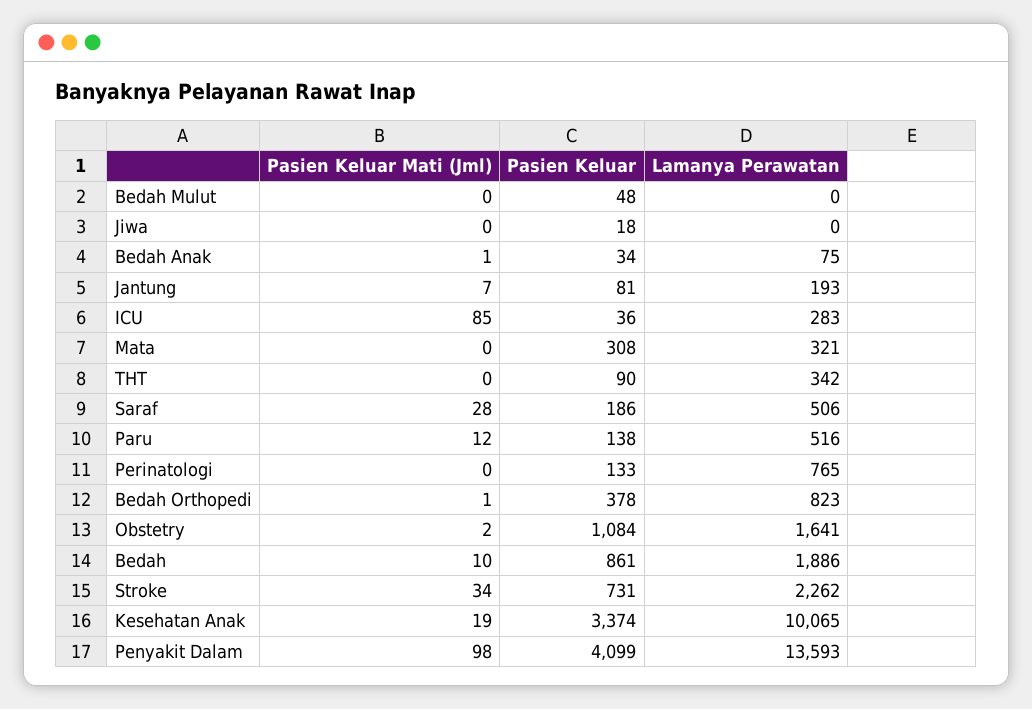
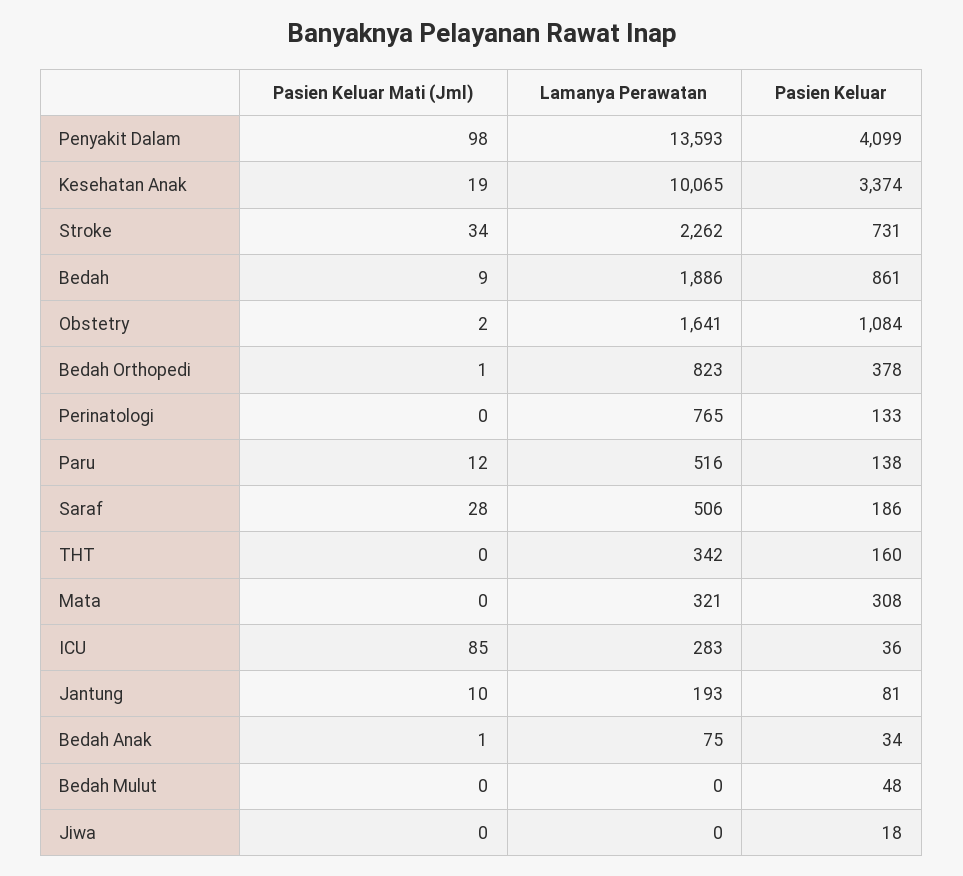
Pasien Keluar Mati (Jml), Jantung: 7 -> 10
Pasien Keluar, THT: 90 -> 160
Pasien Keluar Mati (Jml), Bedah: 10 -> 9

